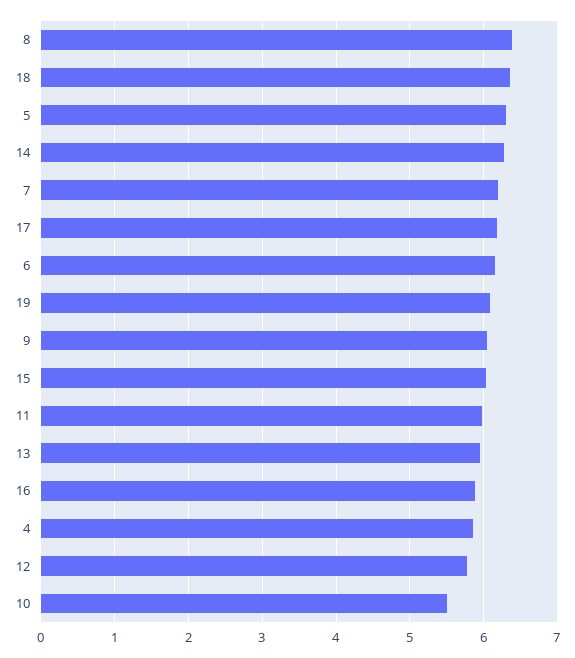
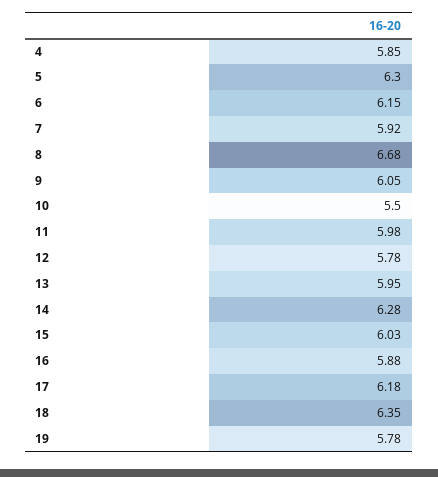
8: 6.4 -> 6.68
7: 6.2 -> 5.92
19: 6.1 -> 5.78

